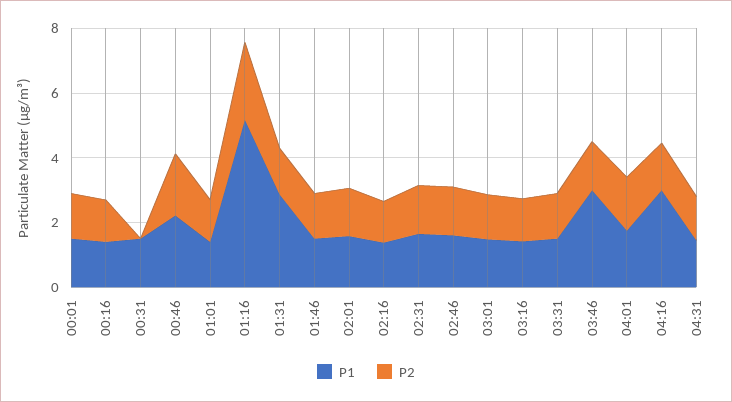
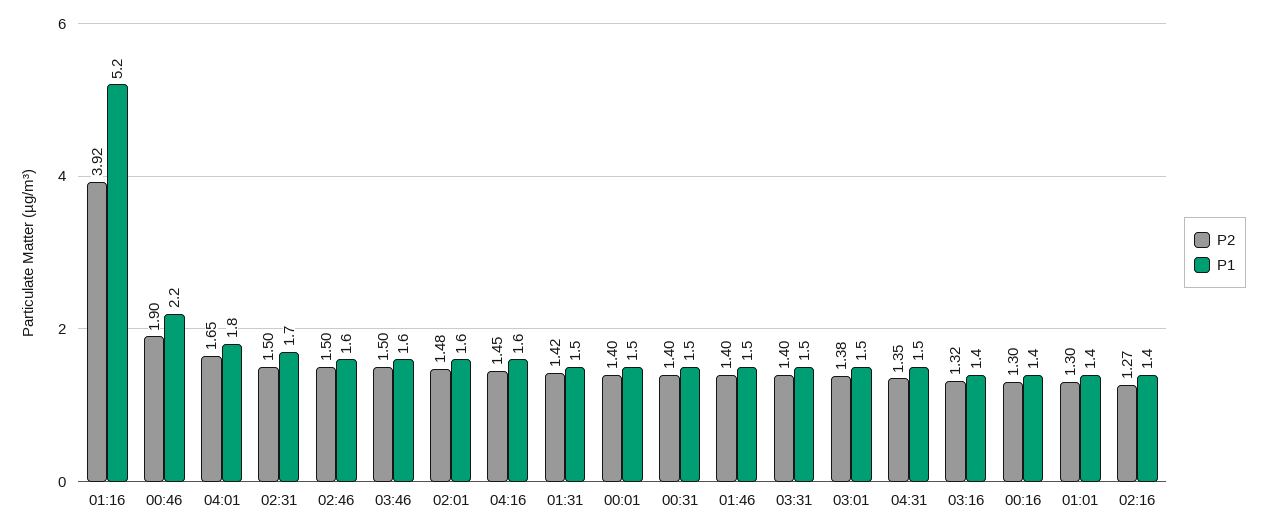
P2, 00:31: 0 -> 1.4
P2, 01:16: 2.5 -> 3.92
P1, 01:31: 3 -> 1.5
P1, 03:46: 3 -> 1.6
P1, 04:16: 3 -> 1.6

